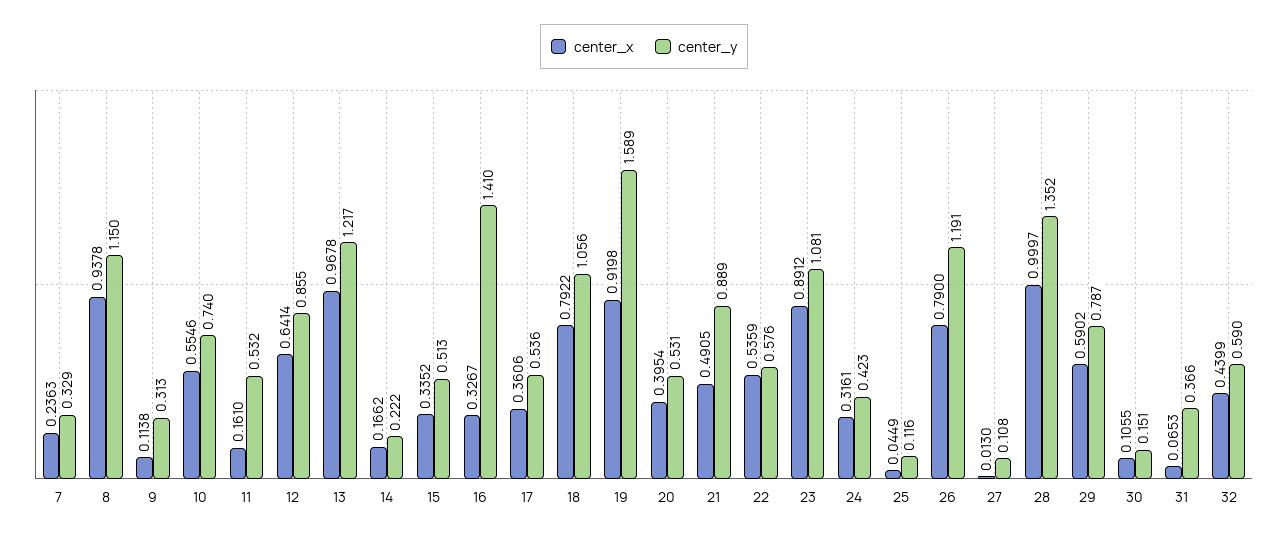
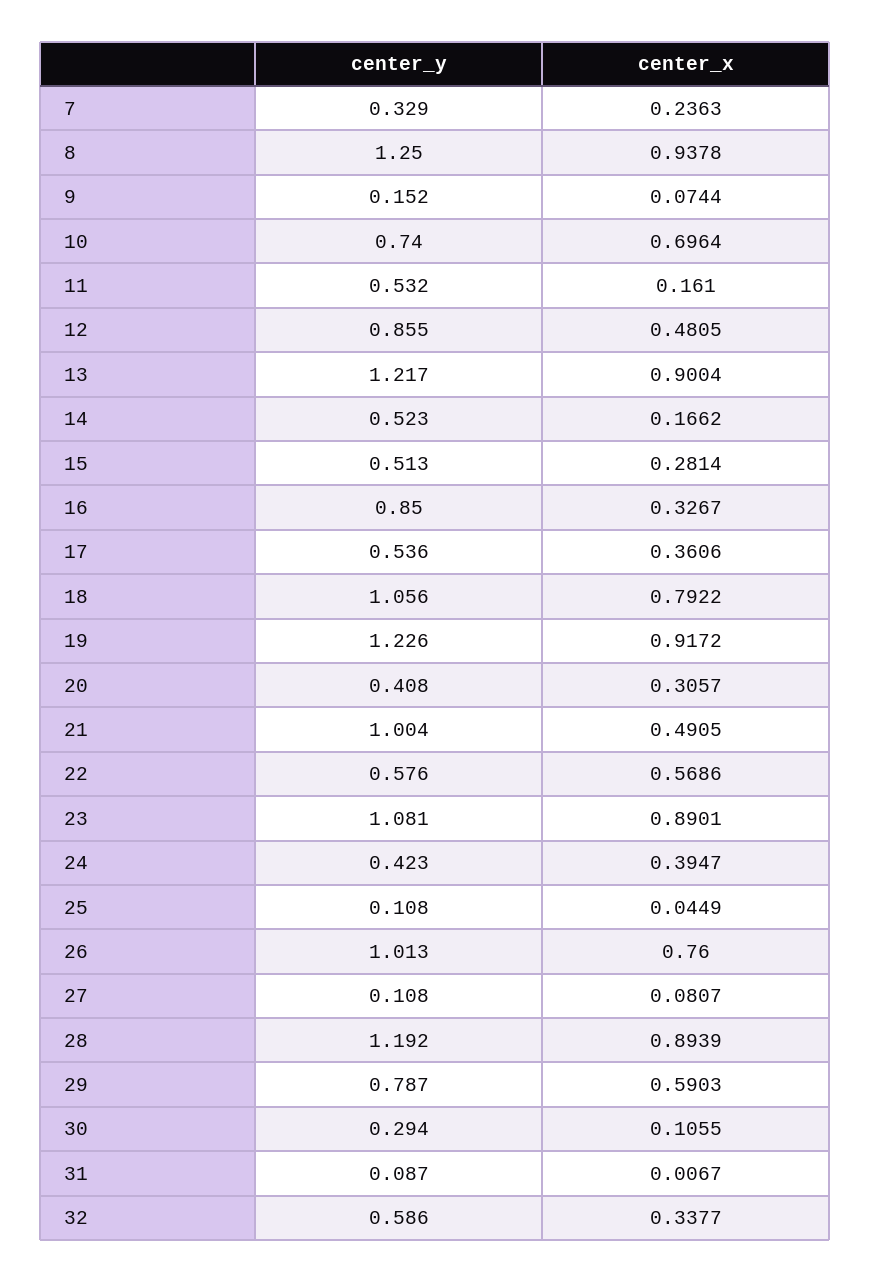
center_y, 8: 1.15 -> 1.25
center_x, 9: 0.1138 -> 0.0744
center_y, 9: 0.313 -> 0.152
center_x, 10: 0.5546 -> 0.6964
center_x, 12: 0.6414 -> 0.4805
center_x, 13: 0.9678 -> 0.9004
center_y, 14: 0.222 -> 0.523
center_x, 15: 0.3352 -> 0.2814
center_y, 16: 1.41 -> 0.85
center_x, 19: 0.9198 -> 0.9172
center_y, 19: 1.589 -> 1.226
center_x, 20: 0.3954 -> 0.3057
center_y, 20: 0.531 -> 0.408
center_y, 21: 0.889 -> 1.004
center_x, 22: 0.5359 -> 0.5686
center_x, 23: 0.8912 -> 0.8901
center_x, 24: 0.3161 -> 0.3947
center_y, 25: 0.116 -> 0.108
center_x, 26: 0.79 -> 0.76
center_y, 26: 1.191 -> 1.013
center_x, 27: 0.013 -> 0.0807
center_x, 28: 0.9997 -> 0.8939
center_y, 28: 1.352 -> 1.192
center_x, 29: 0.5902 -> 0.5903
center_y, 30: 0.151 -> 0.294
center_x, 31: 0.0653 -> 0.0067
center_y, 31: 0.366 -> 0.087
center_x, 32: 0.4399 -> 0.3377
center_y, 32: 0.59 -> 0.586

